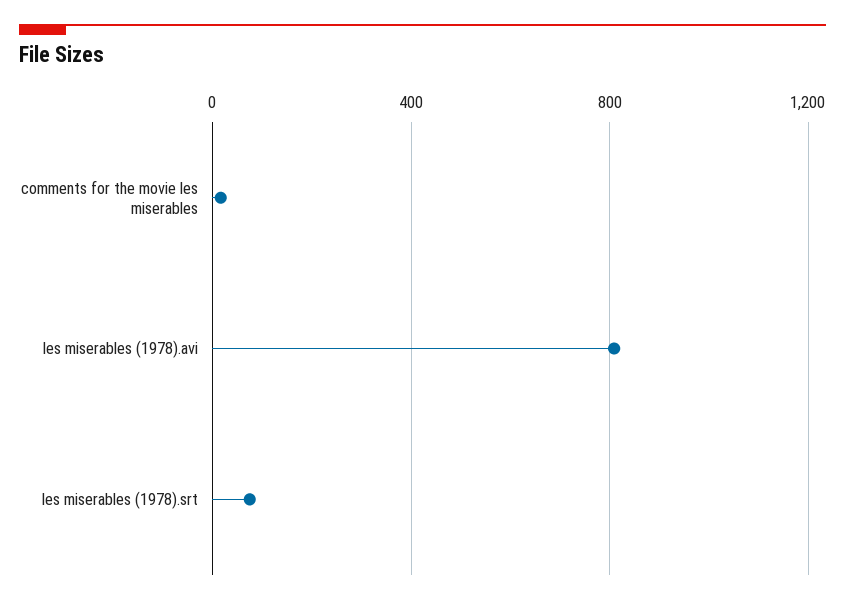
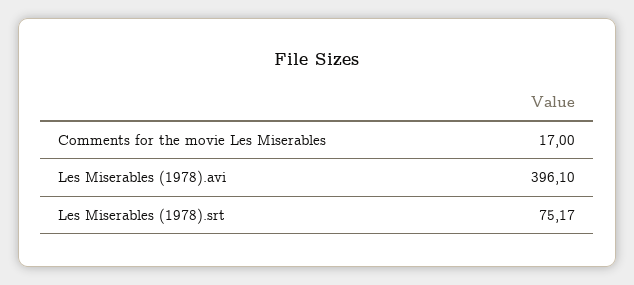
les miserables (1978).avi: 800 -> 396.1

